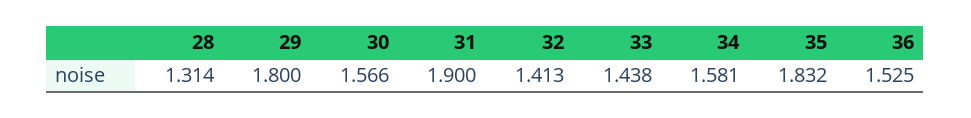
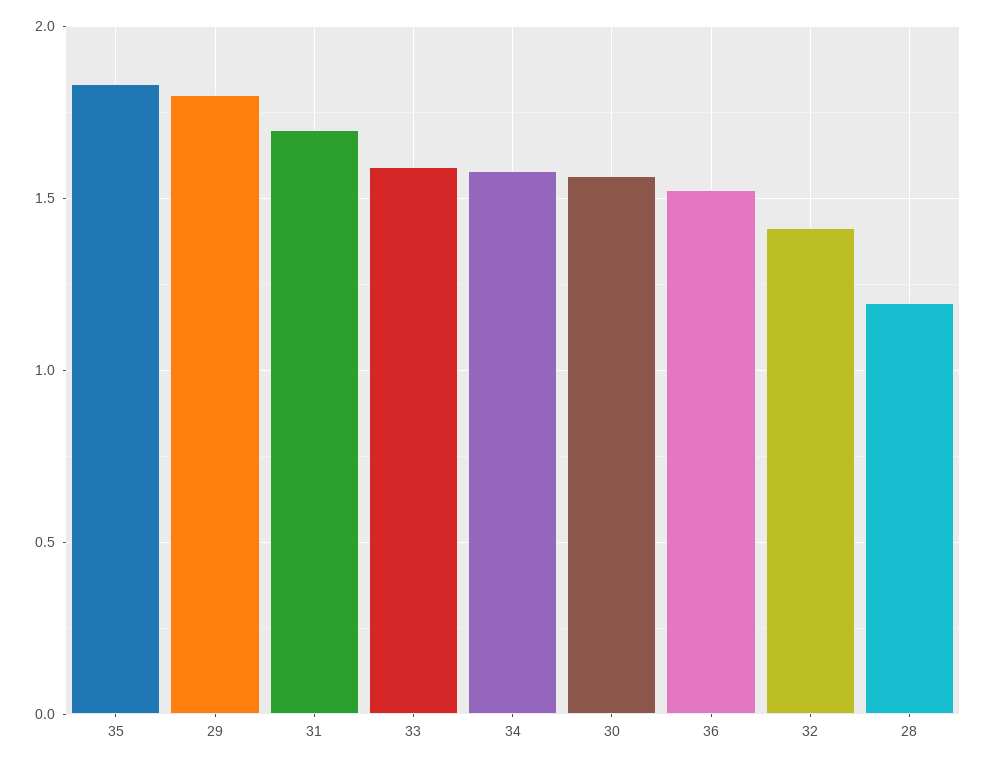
28: 1.314 -> 1.2
31: 1.9 -> 1.7
33: 1.438 -> 1.6

